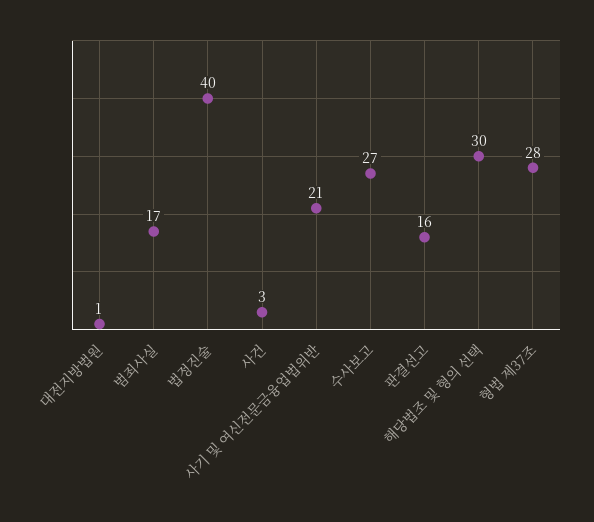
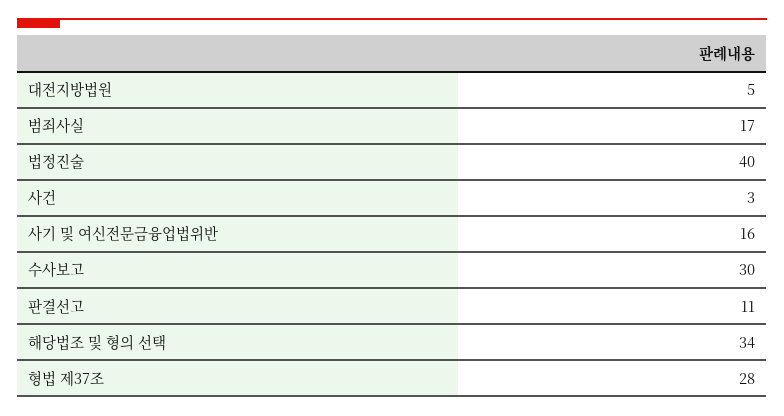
대전지방법원: 1 -> 5
사기 및 여신전문금융업법위반: 21 -> 16
수사보고: 27 -> 30
판결선고: 16 -> 11
해당법조 및 형의 선택: 30 -> 34

